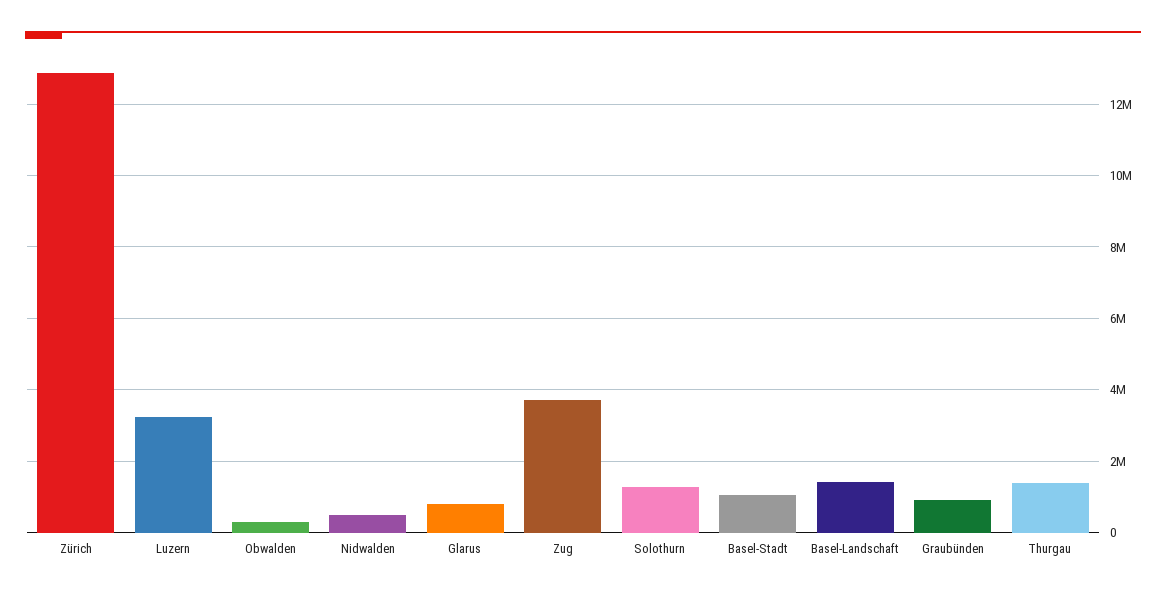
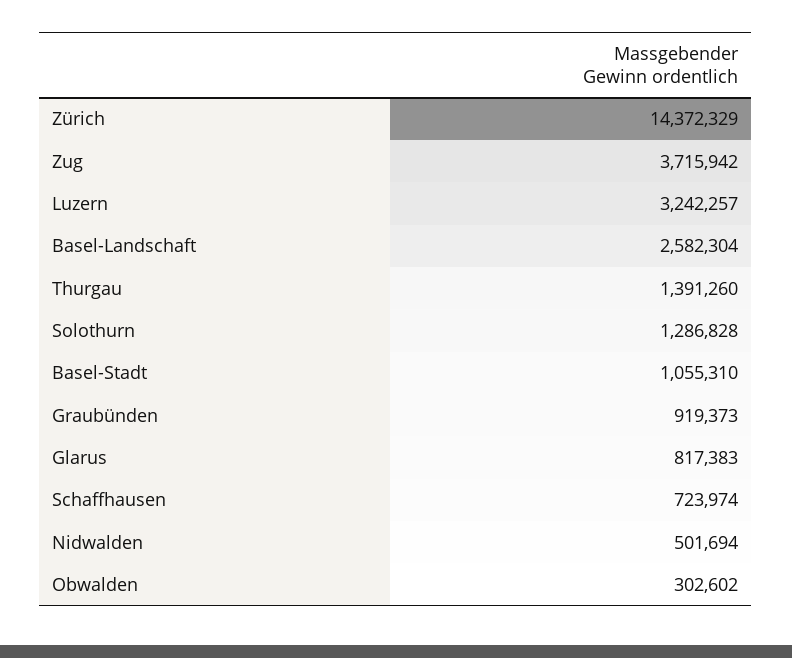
Zürich: 12800000 -> 14372329
Basel-Landschaft: 1400000 -> 2582304
Schaffhausen: none -> 723974

